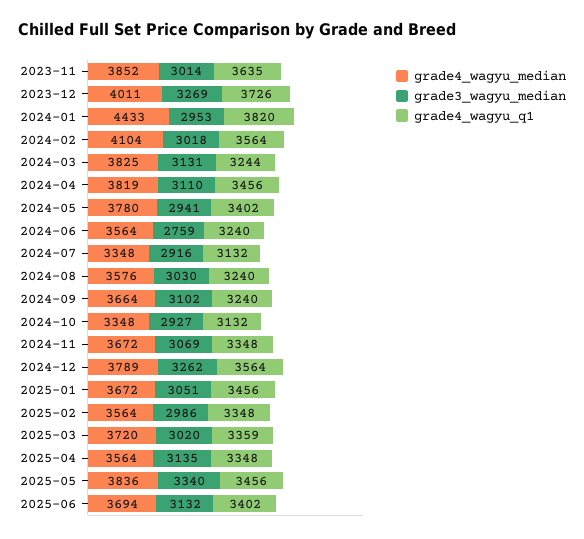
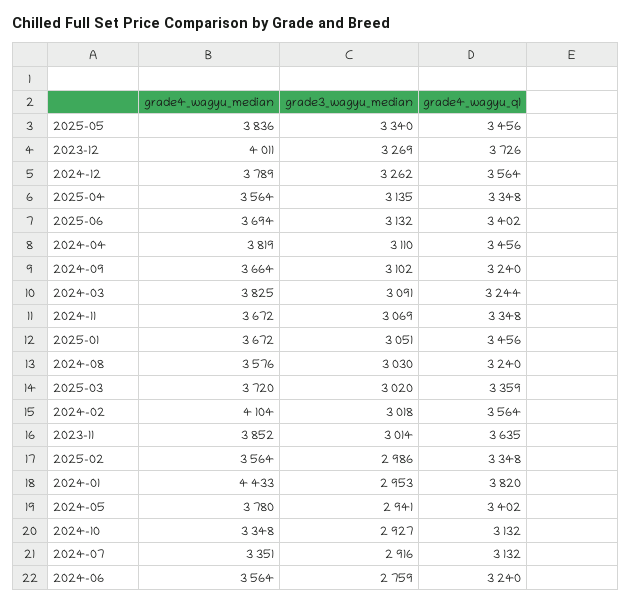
grade3_wagyu_median, 2024-03: 3131 -> 3091
grade4_wagyu_median, 2024-07: 3348 -> 3351

